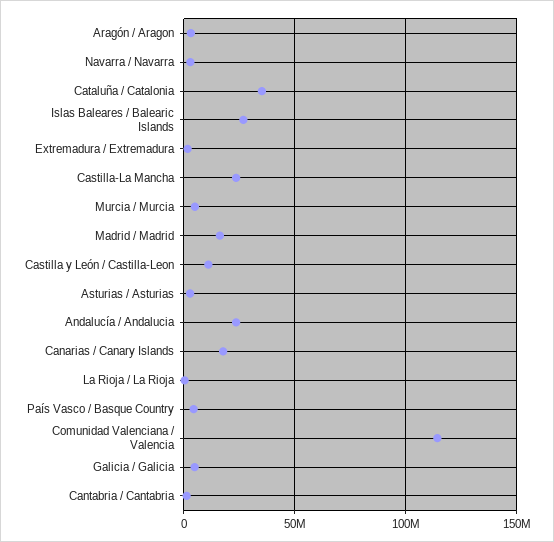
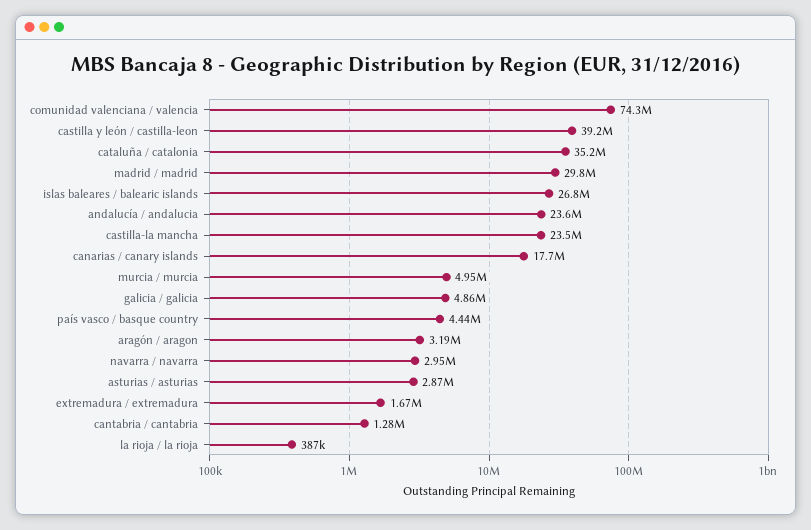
Madrid / Madrid: 15000000 -> 29800000
Castilla y León / Castilla-Leon: 10000000 -> 39200000
Comunidad Valenciana / Valencia: 115000000 -> 74300000

